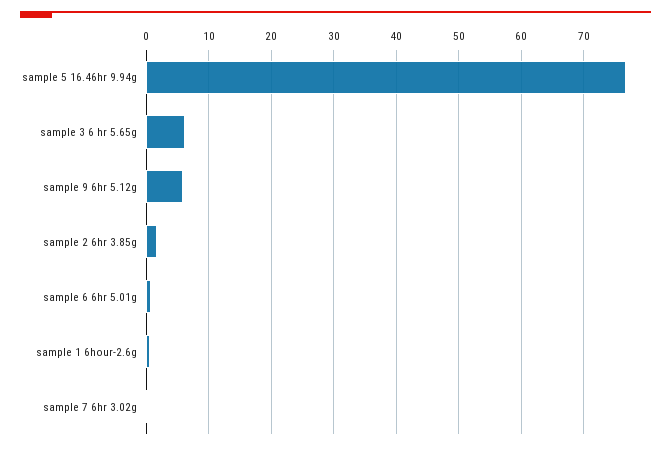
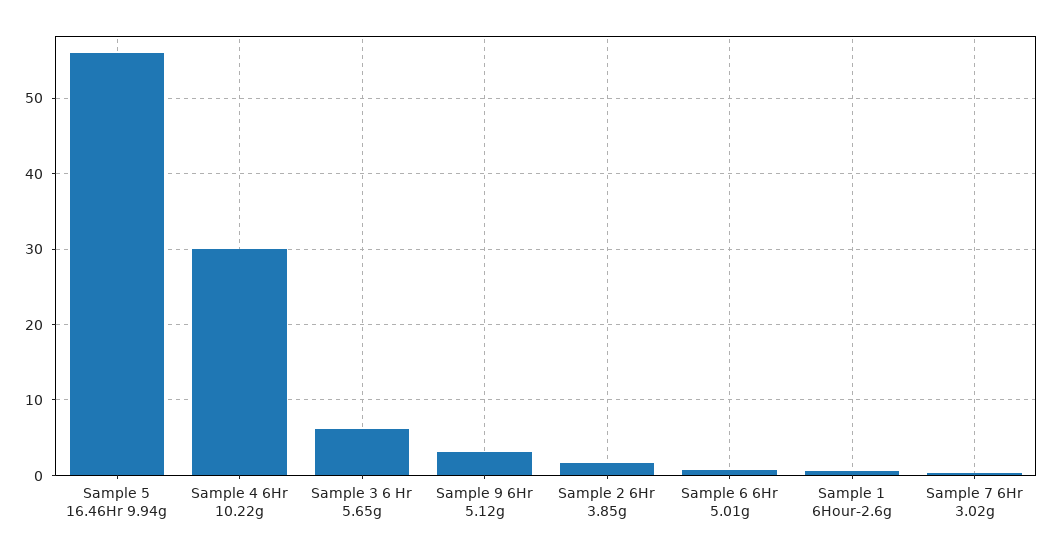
sample 5 16.46hr 9.94g: 77 -> 56
sample 9 6hr 5.12g: 6 -> 3
Sample 4 6Hr 10.22g: none -> 30

